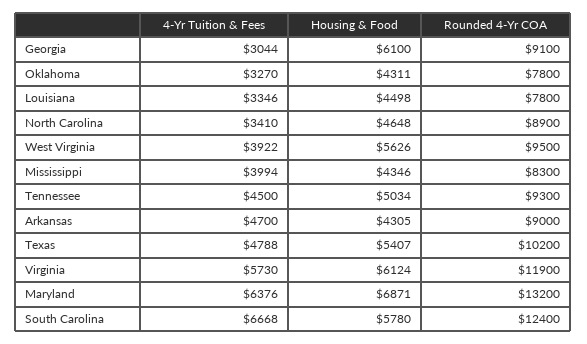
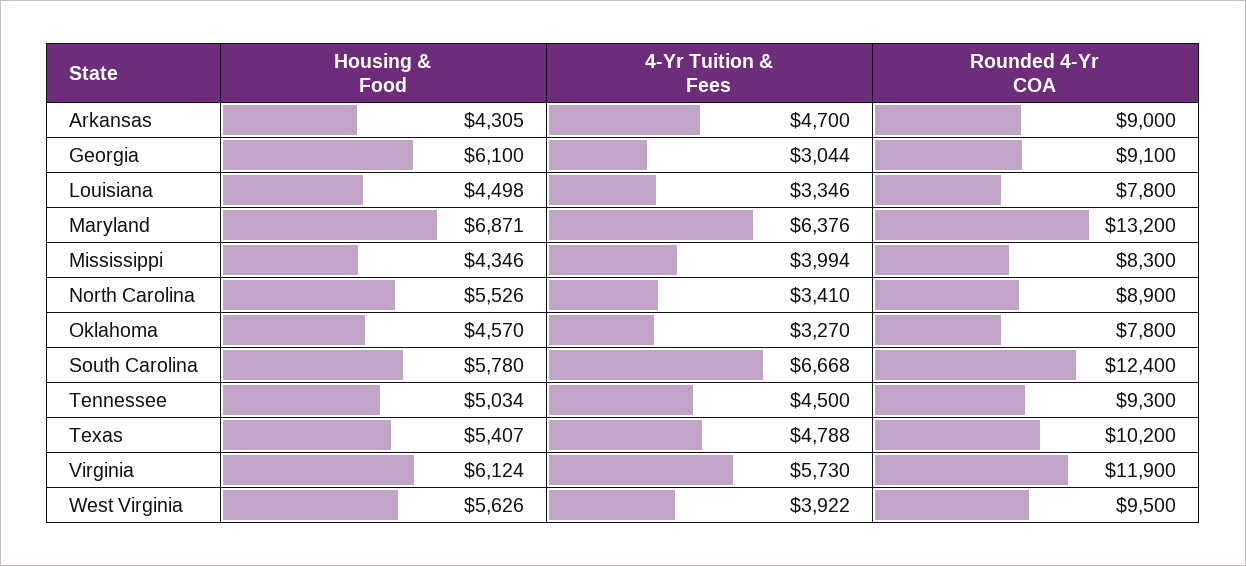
Housing & Food, Oklahoma: 4311 -> 4570
Housing & Food, North Carolina: 4648 -> 5526

